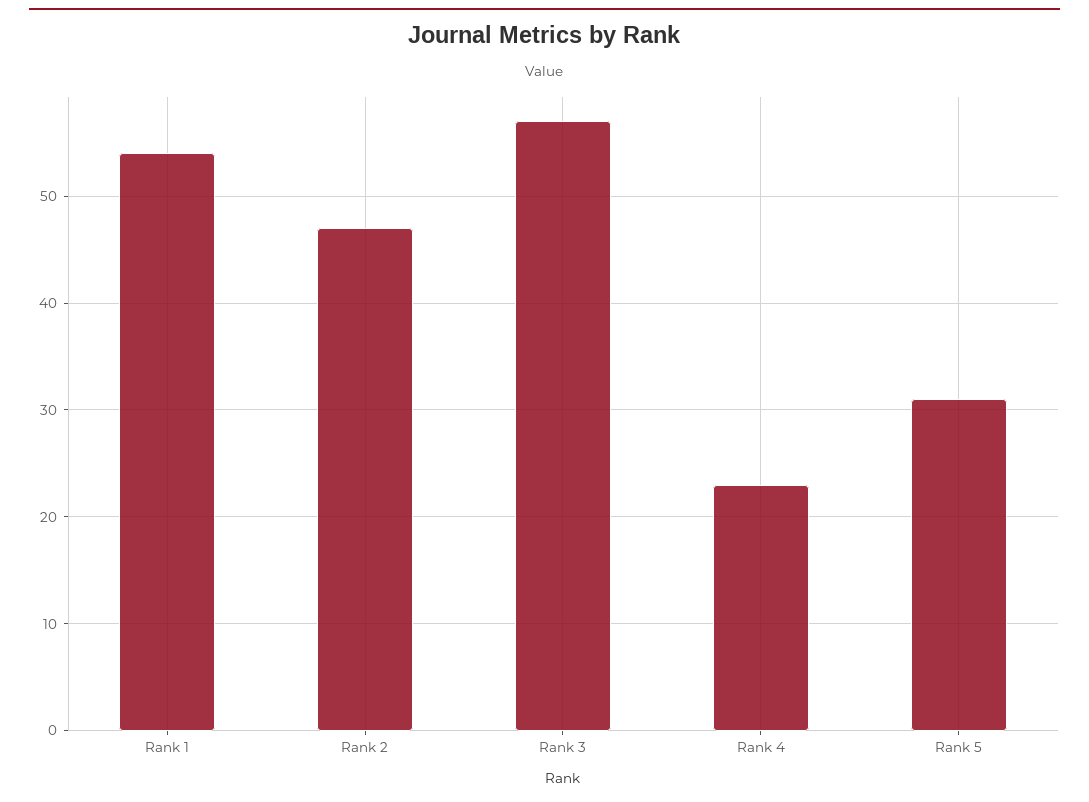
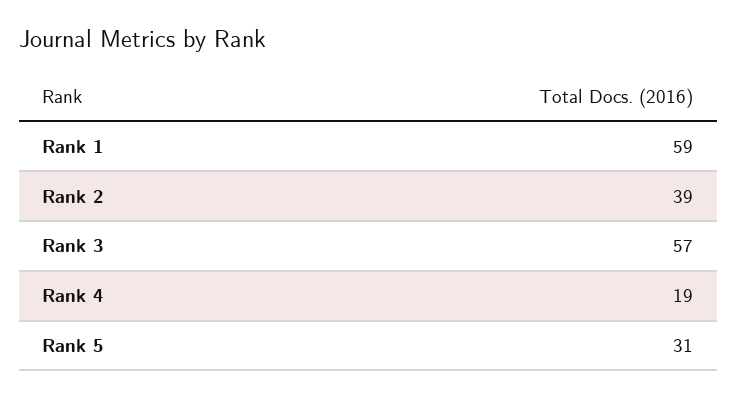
Rank 1: 54 -> 59
Rank 2: 47 -> 39
Rank 4: 23 -> 19

